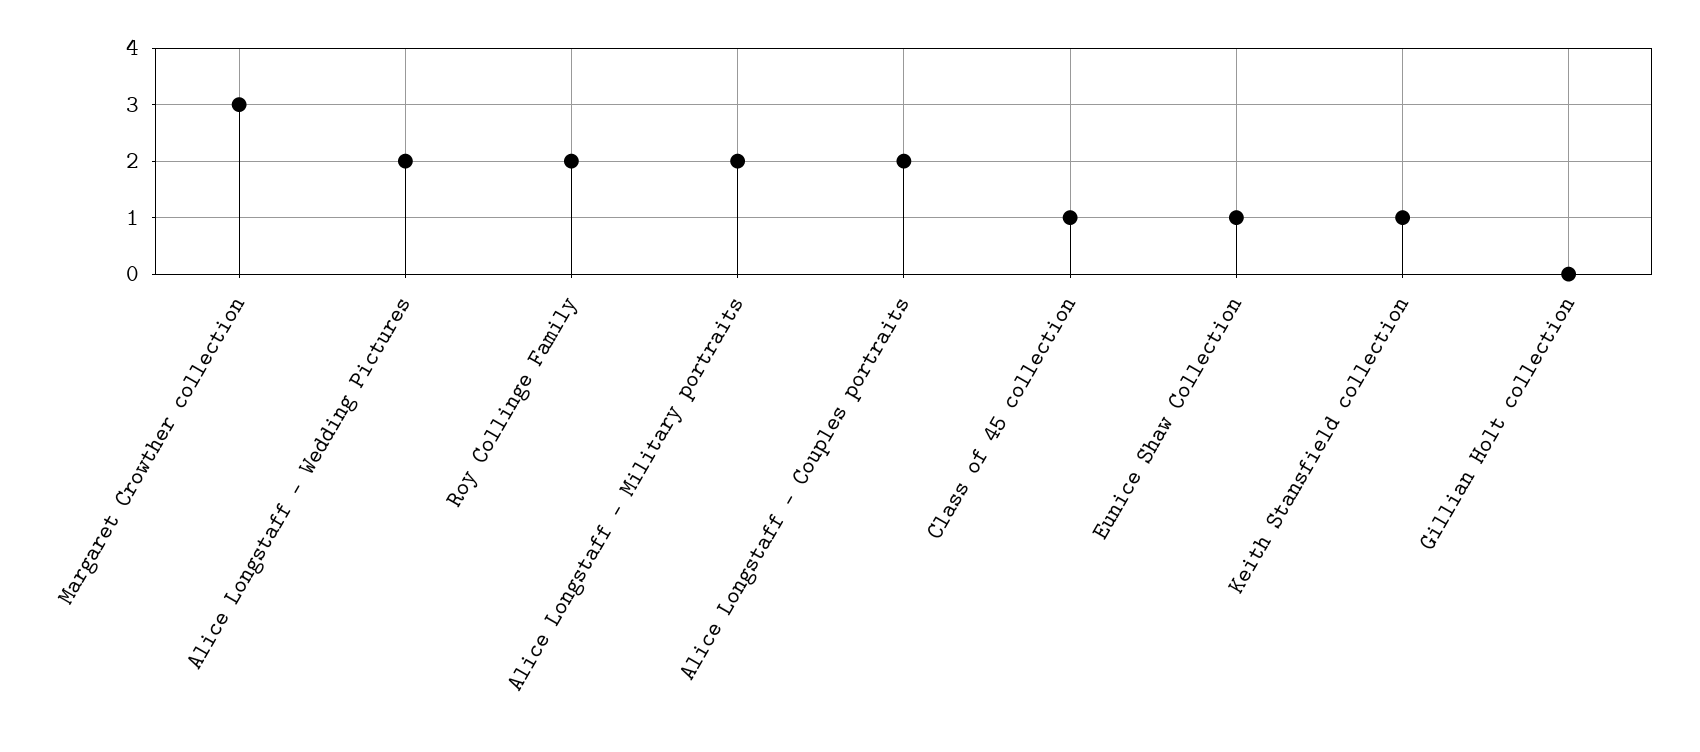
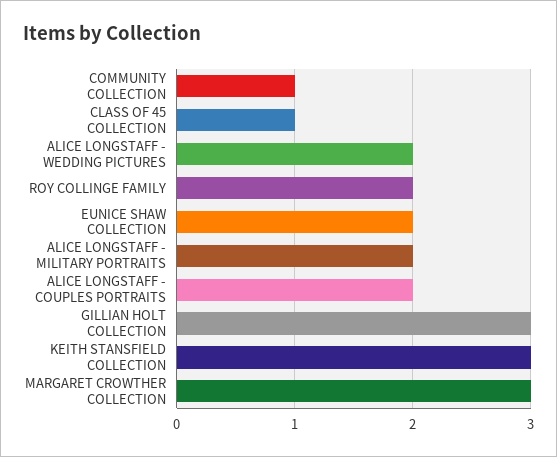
Eunice Shaw Collection: 1 -> 2
Keith Stansfield collection: 1 -> 3
Gillian Holt collection: 0 -> 3
COMMUNITY COLLECTION: none -> 1

